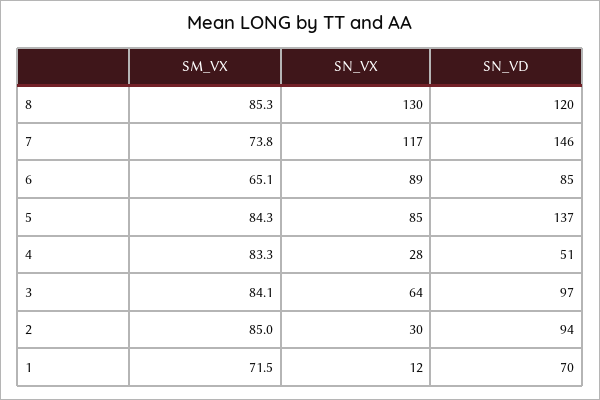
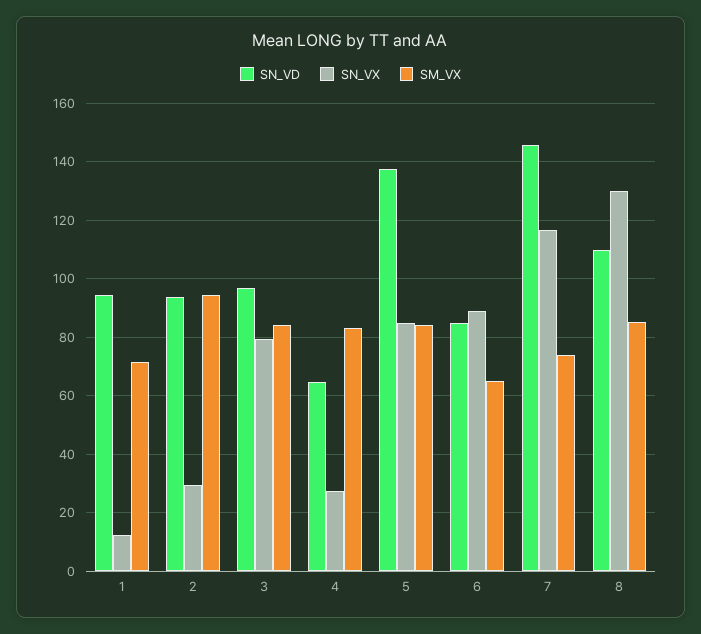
SN_VD, 8: 120 -> 110
SN_VD, 4: 51 -> 65
SN_VX, 3: 64 -> 80
SM_VX, 2: 85 -> 95
SN_VD, 1: 70 -> 95

